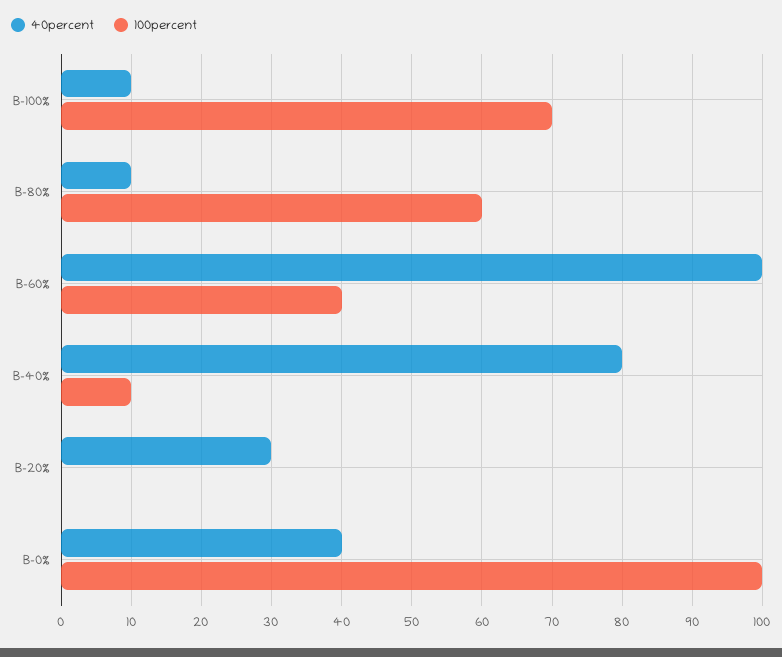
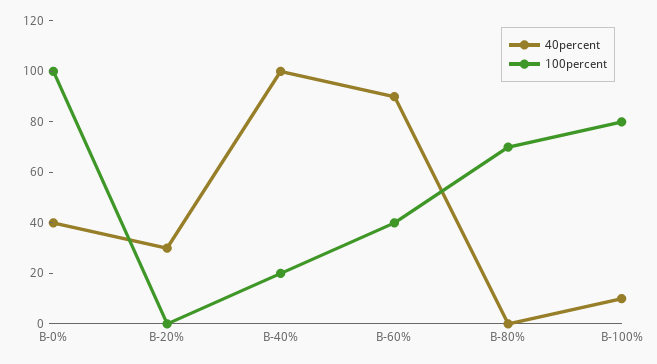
100percent, B-100%: 70 -> 80
40percent, B-80%: 10 -> 0
100percent, B-80%: 60 -> 70
40percent, B-60%: 100 -> 90
40percent, B-40%: 80 -> 100
100percent, B-40%: 10 -> 20

